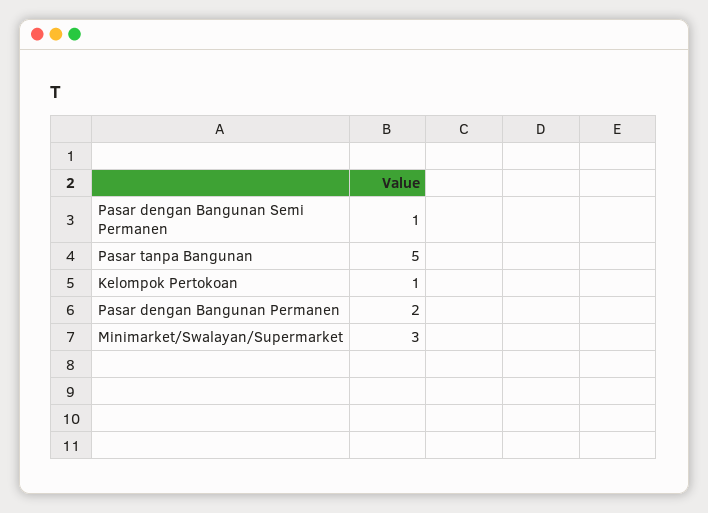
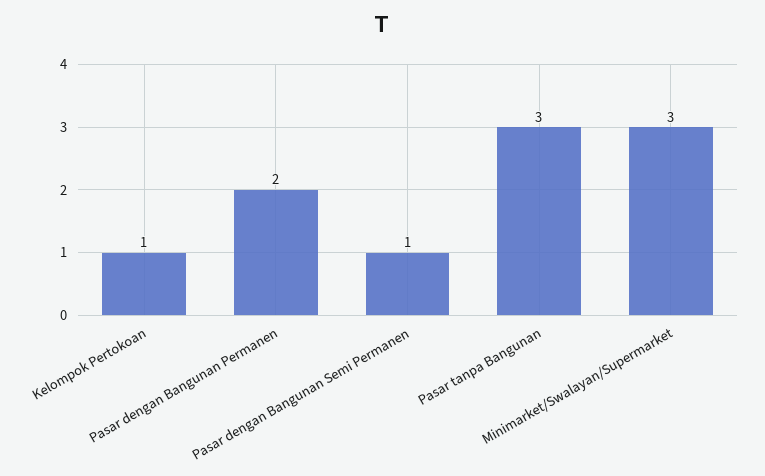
Pasar tanpa Bangunan: 5 -> 3

